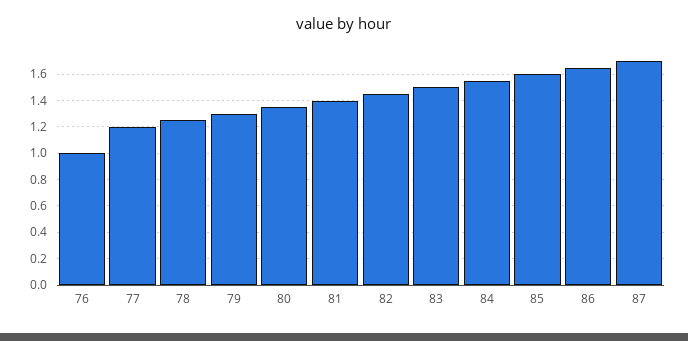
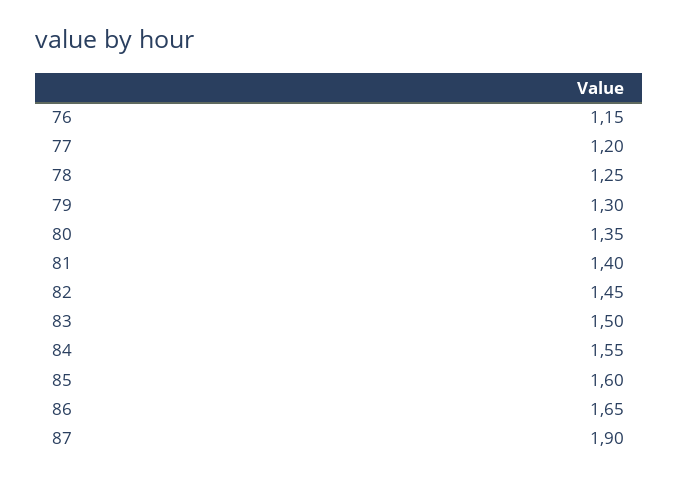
76: 1 -> 1.15
87: 1.7 -> 1.9

